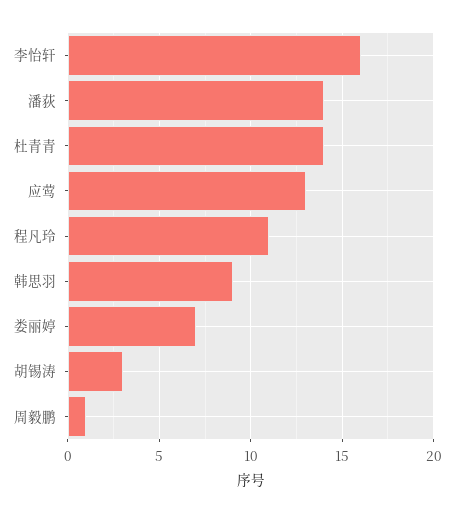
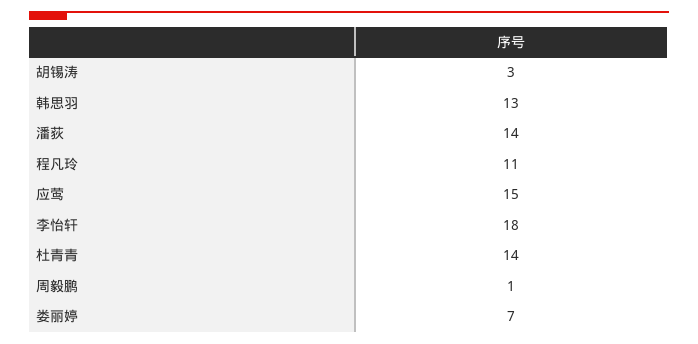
李怡轩: 16 -> 18
应莺: 13 -> 15
韩思羽: 9 -> 13

